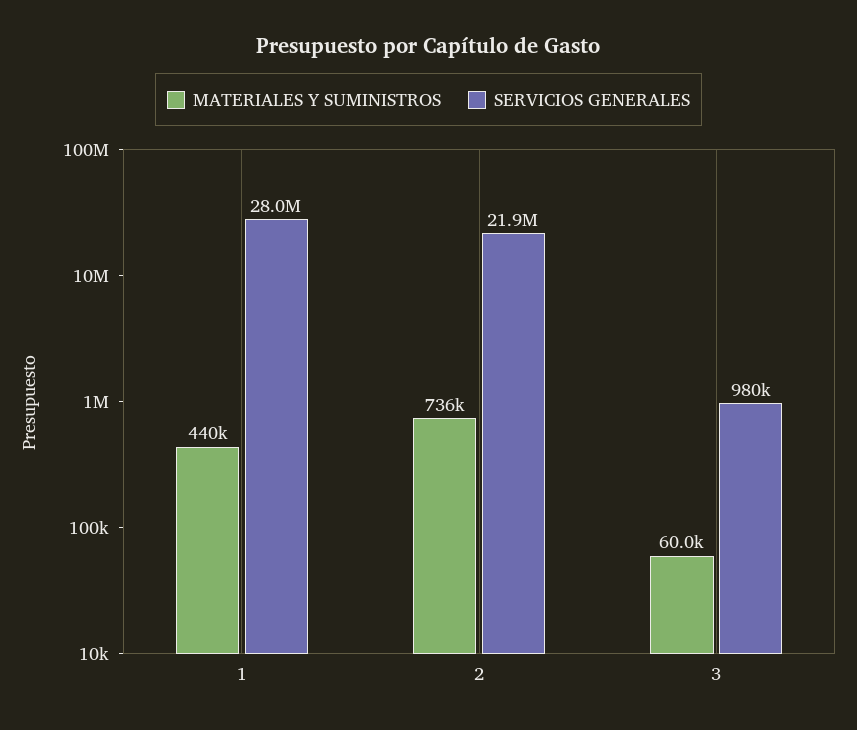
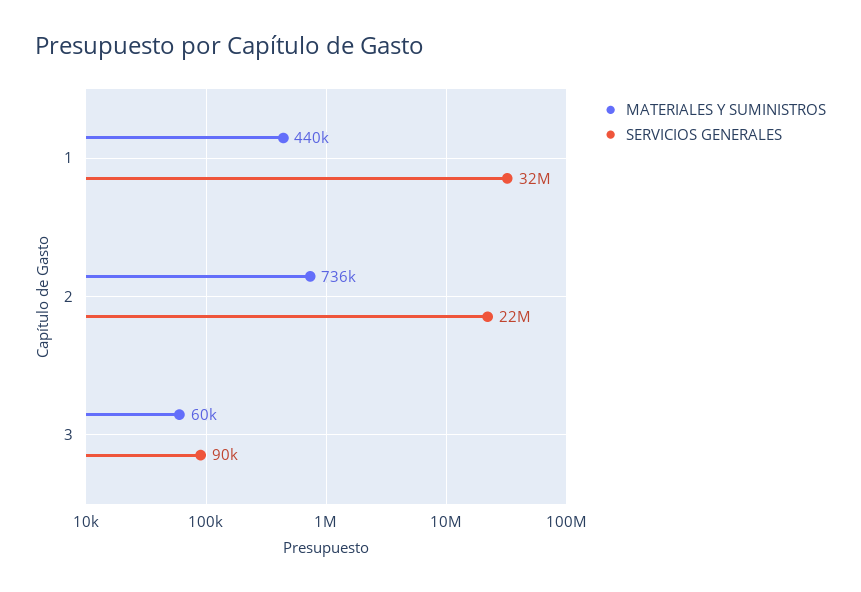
SERVICIOS GENERALES, 1: 28000000 -> 32000000
SERVICIOS GENERALES, 3: 980000 -> 90000

